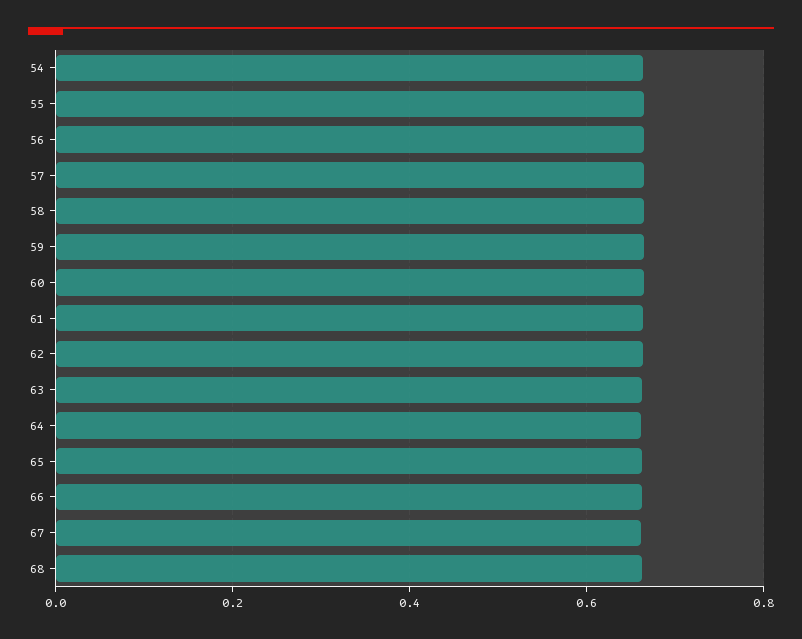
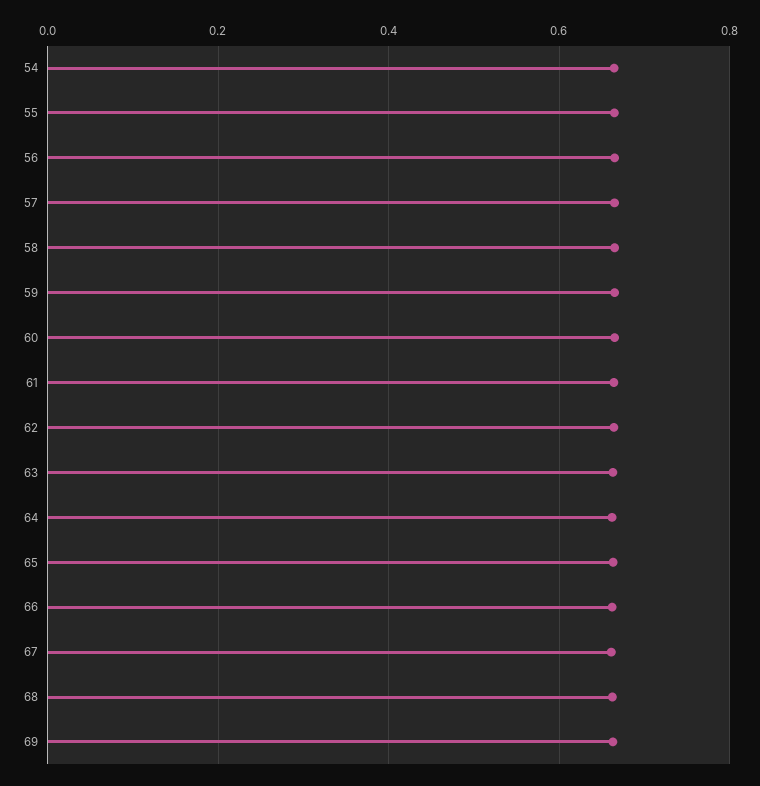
69: none -> 0.66

